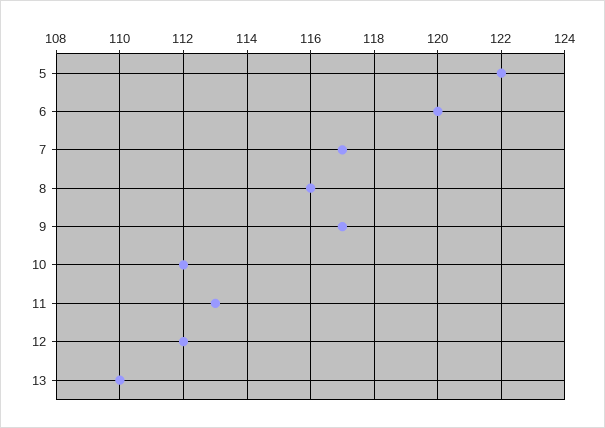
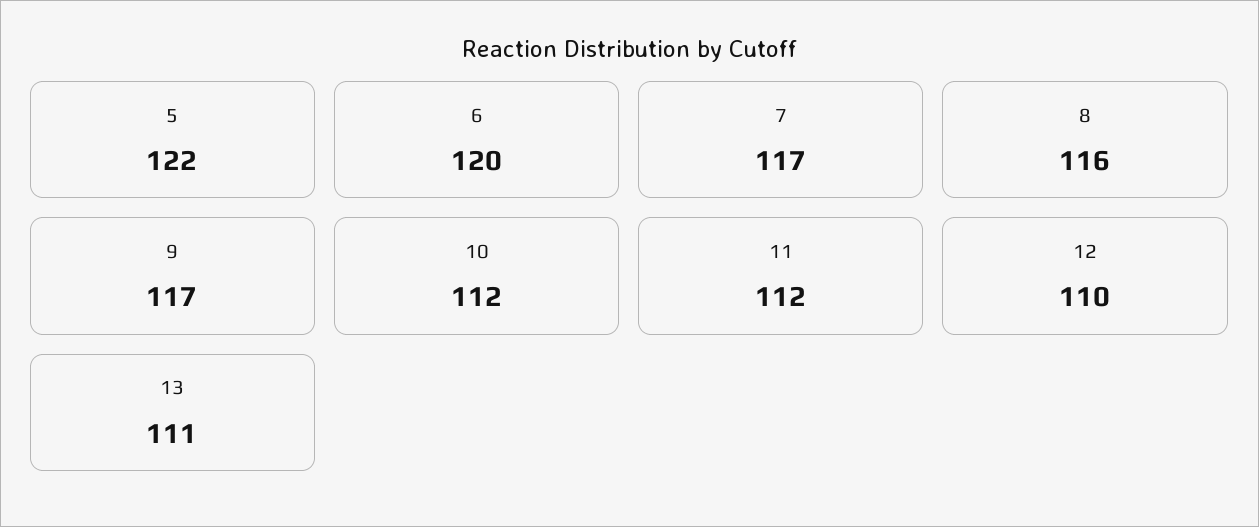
11: 113 -> 112
12: 112 -> 110
13: 110 -> 111

